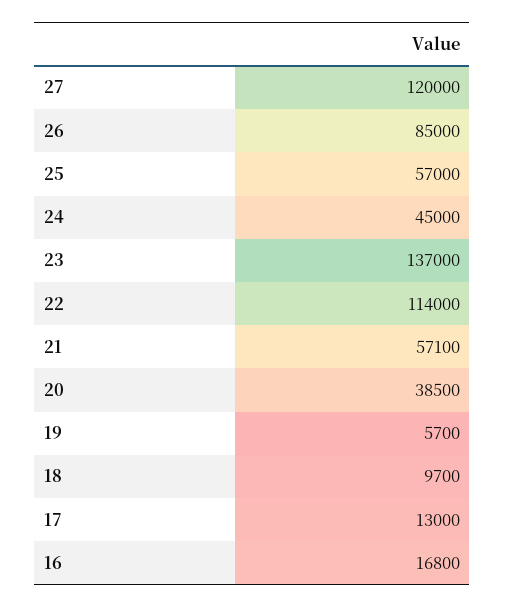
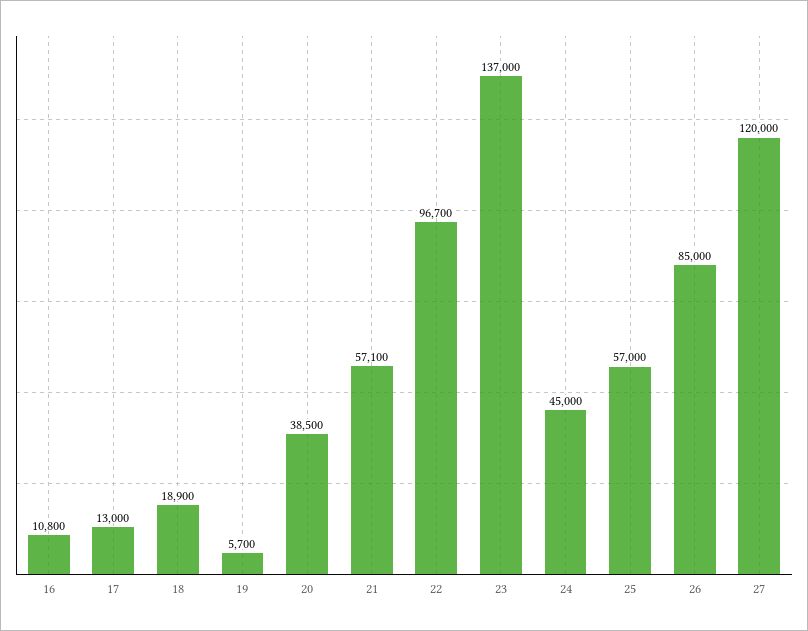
22: 114000 -> 96700
18: 9700 -> 18900
16: 16800 -> 10800

